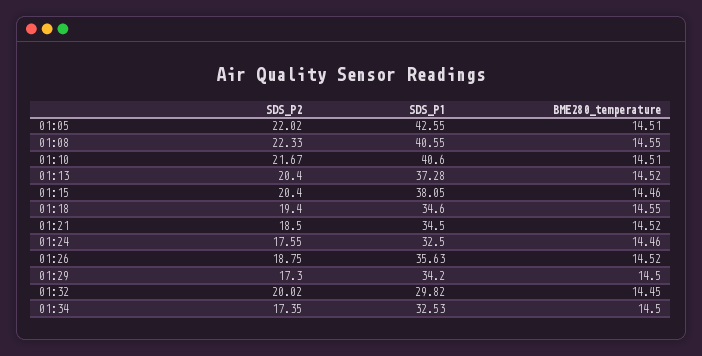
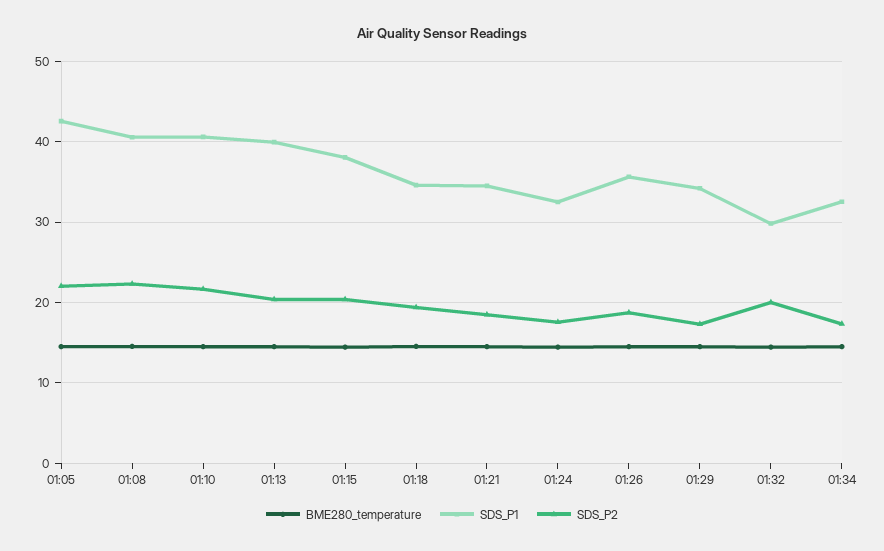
SDS_P1, 01:13: 37.28 -> 40

